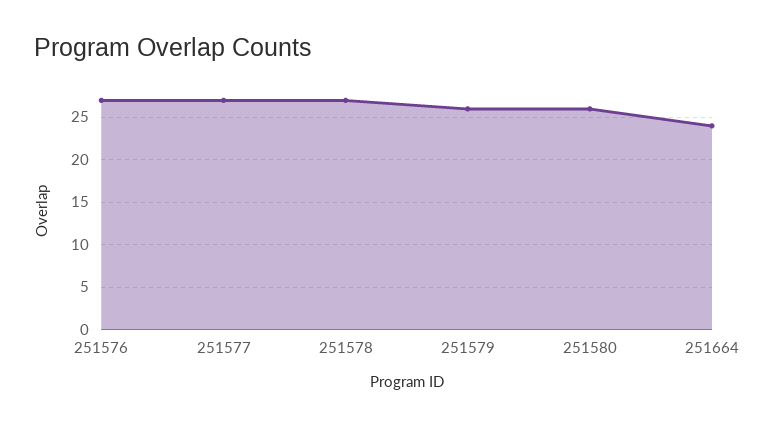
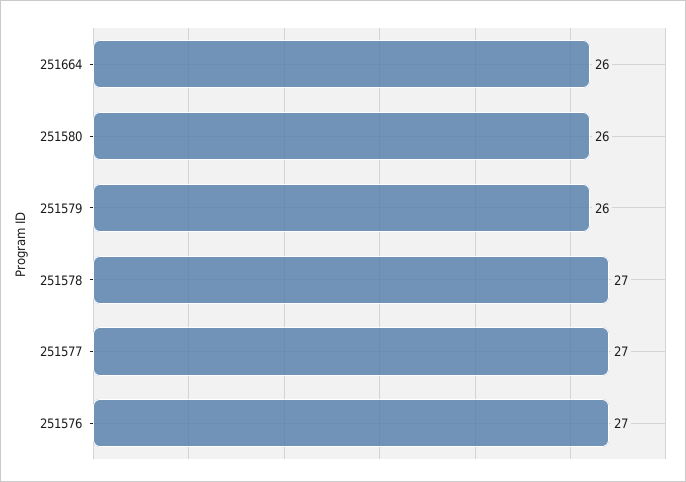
251664: 24 -> 26

